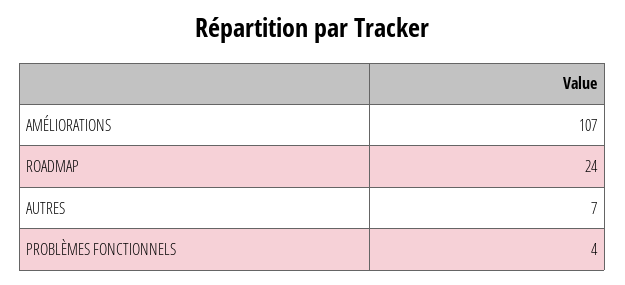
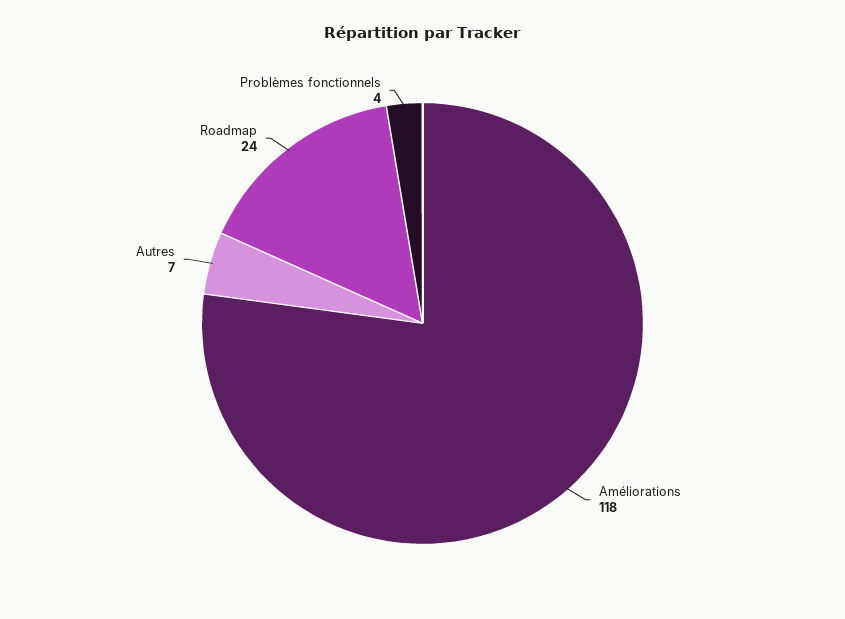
AMÉLIORATIONS: 107 -> 118

